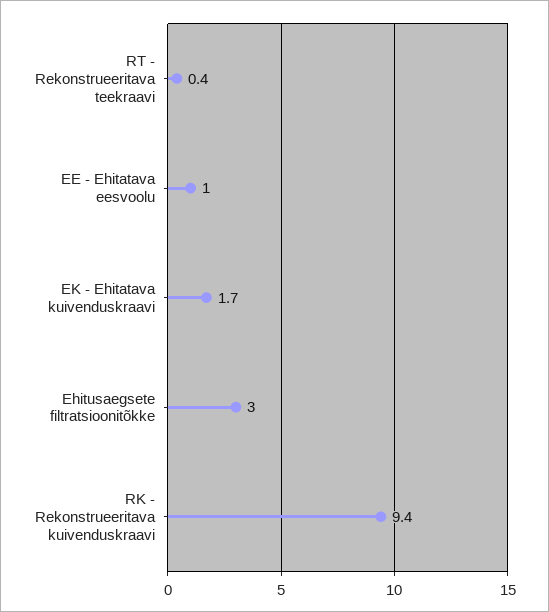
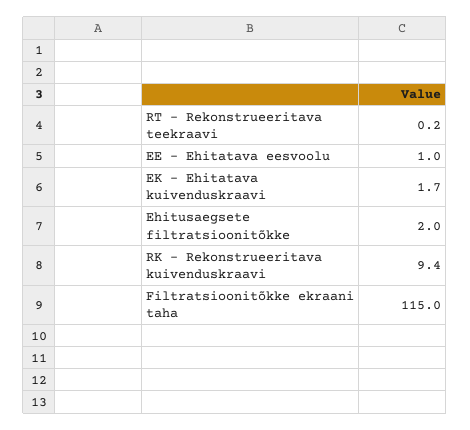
RT - Rekonstrueeritava teekraavi: 0.4 -> 0.2
Ehitusaegsete filtratsioonitõkke: 3 -> 2
Filtratsioonitõkke ekraani taha: none -> 115

